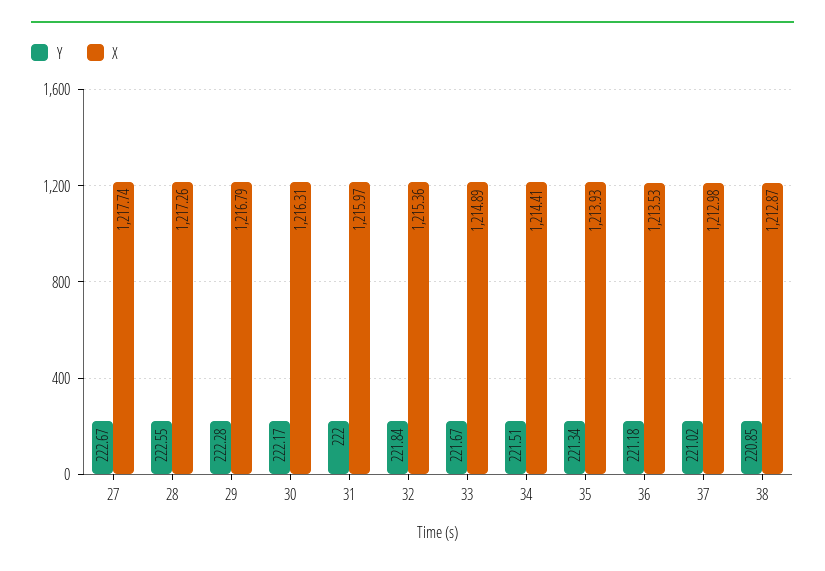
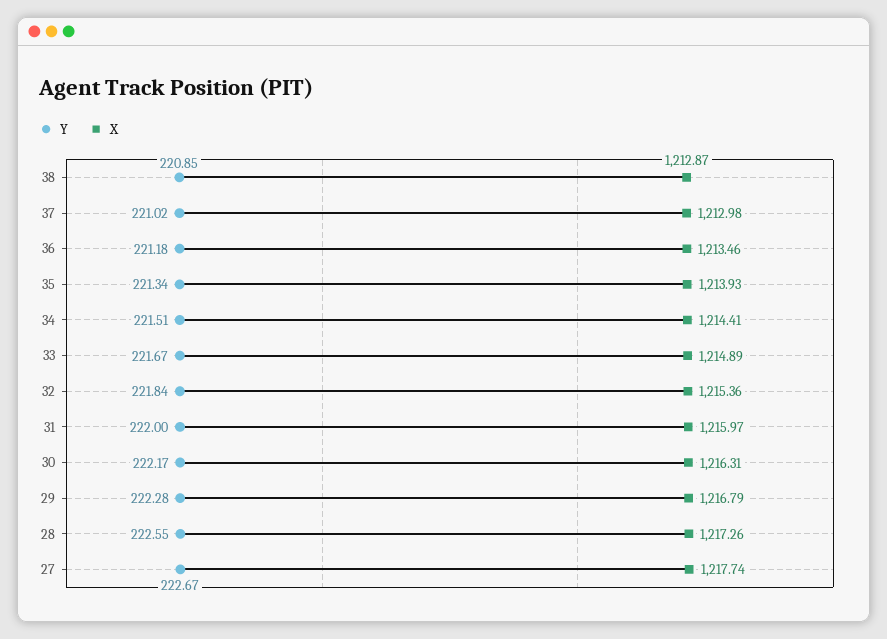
X, 36: 1213.53 -> 1213.46

